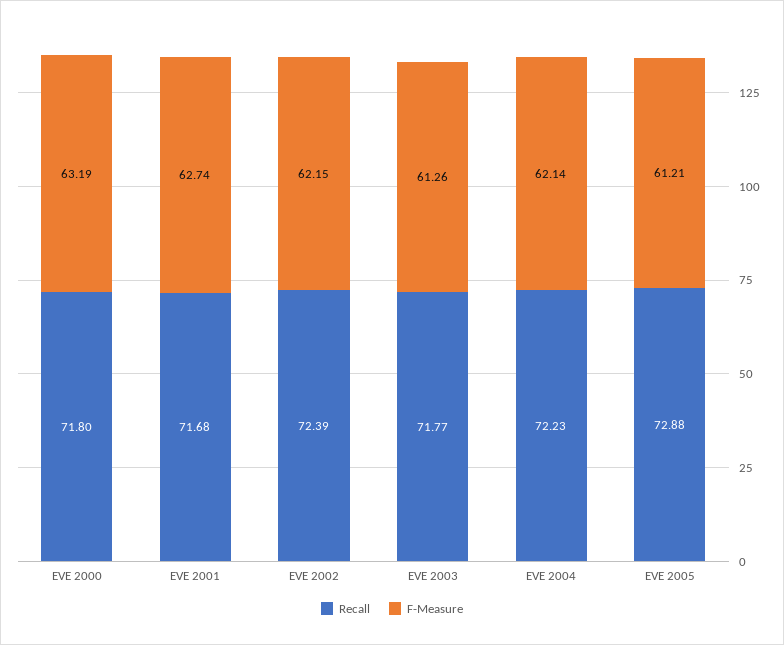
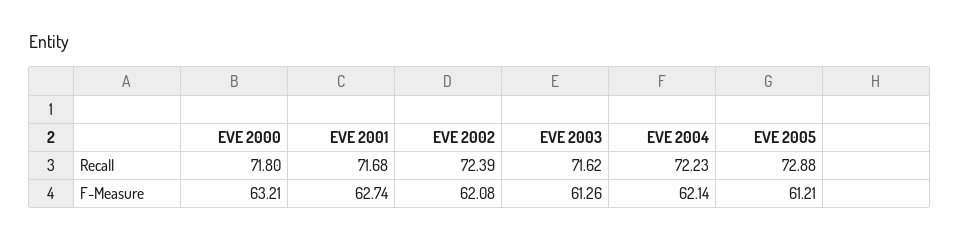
F-Measure, EVE 2000: 63.19 -> 63.21
F-Measure, EVE 2002: 62.15 -> 62.08
Recall, EVE 2003: 71.77 -> 71.62

